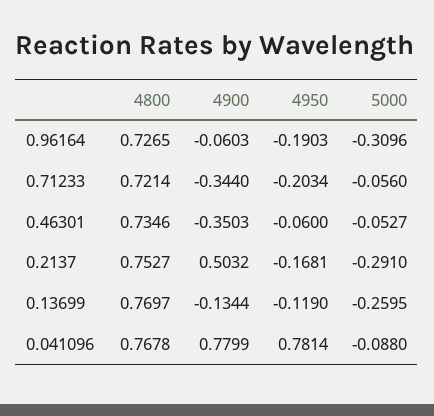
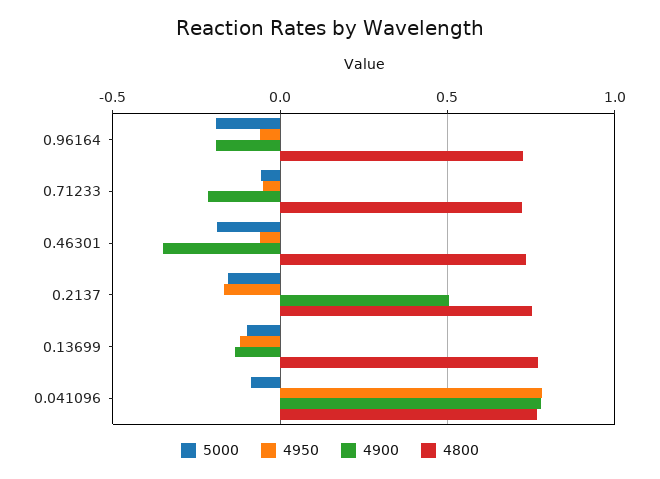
4900, 0.96164: -0.0603 -> -0.2
4950, 0.96164: -0.1903 -> -0.05
5000, 0.96164: -0.3096 -> -0.2
4900, 0.71233: -0.344 -> -0.2
4950, 0.71233: -0.2034 -> -0.05
5000, 0.46301: -0.0527 -> -0.2
5000, 0.2137: -0.291 -> -0.15
5000, 0.13699: -0.2595 -> -0.1

